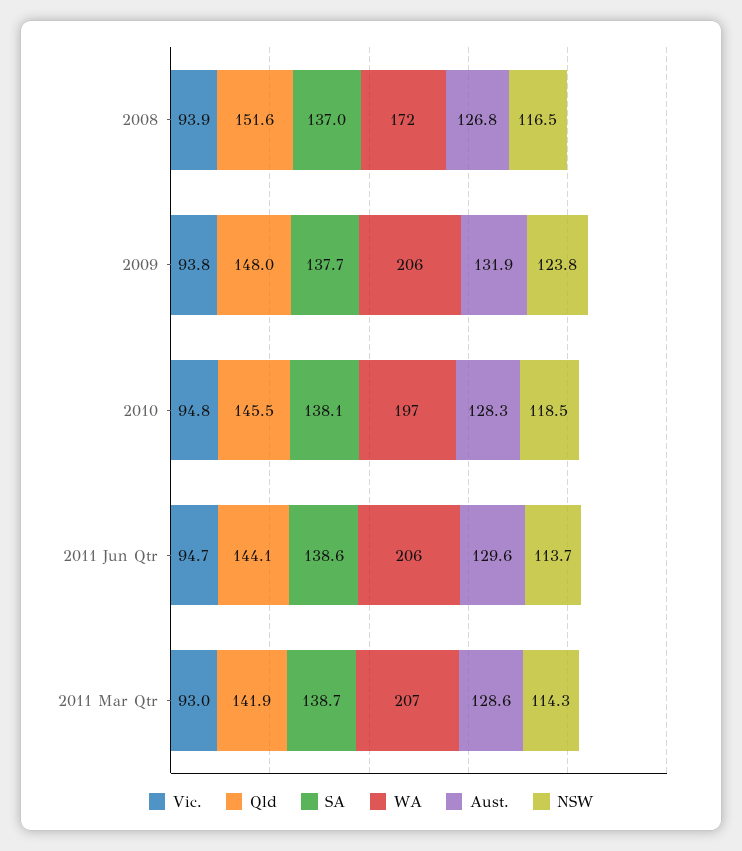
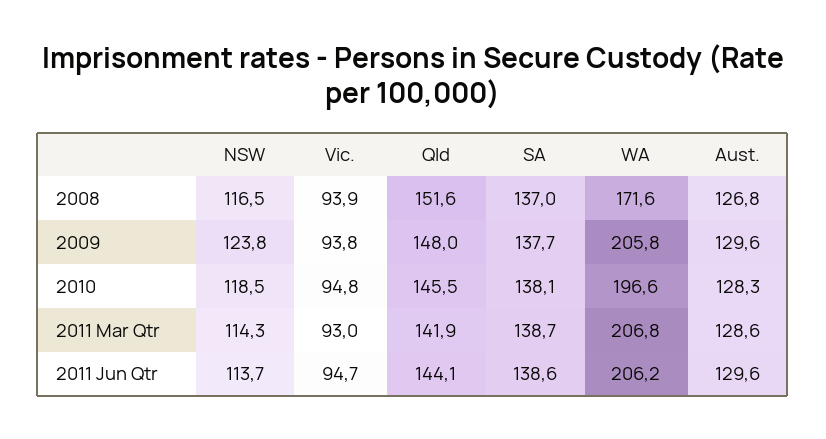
Aust., 2009: 131.9 -> 129.6

